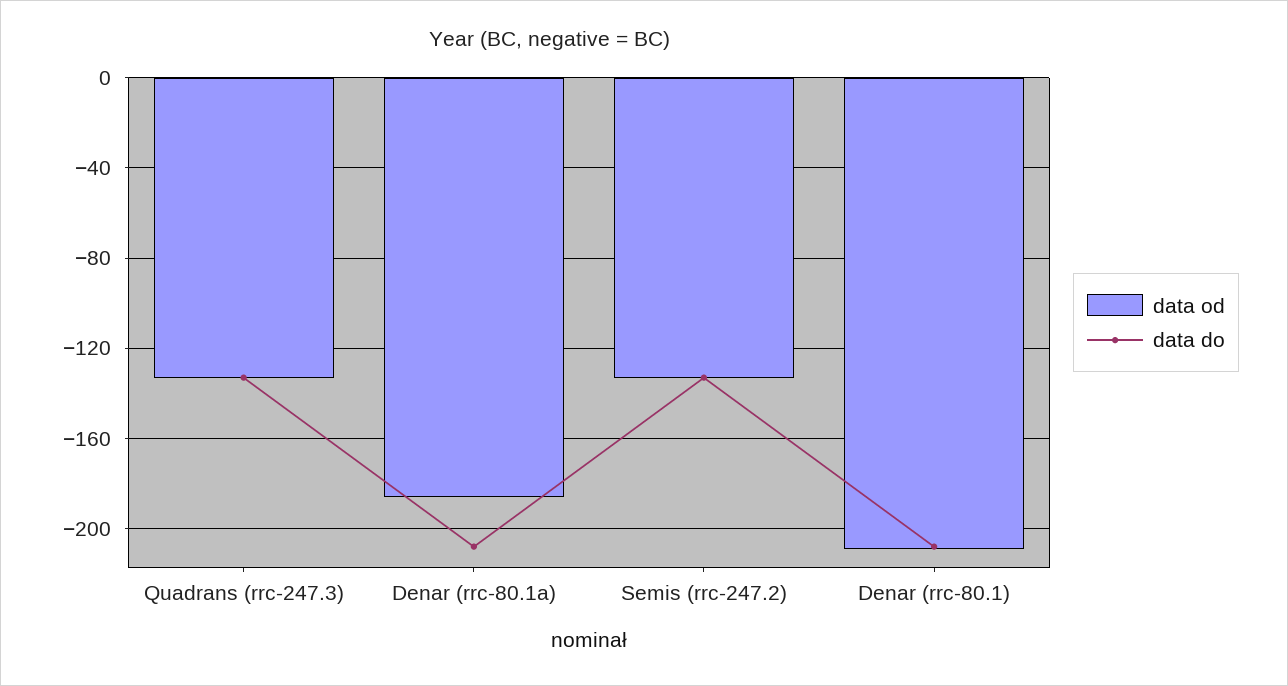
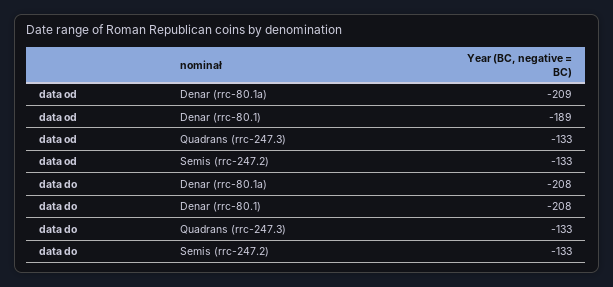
data od, Denar (rrc-80.1a): -185 -> -209
data od, Denar (rrc-80.1): -210 -> -189

